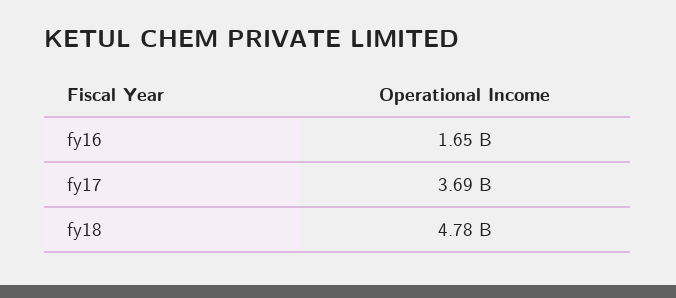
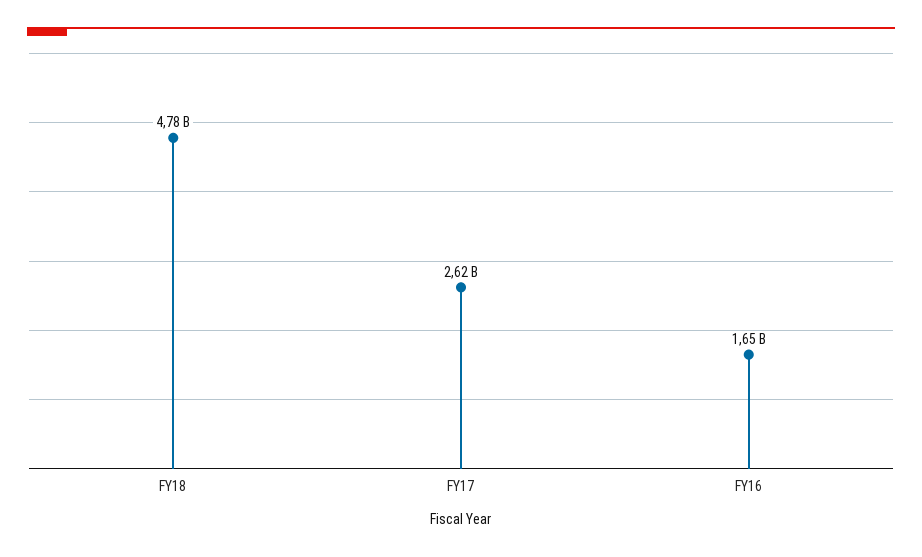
fy17: 3690000000 -> 2620000000

